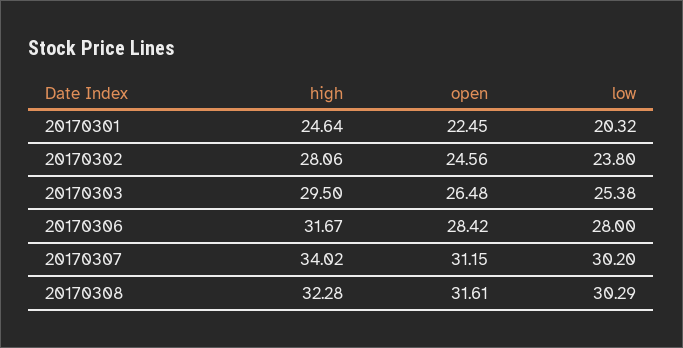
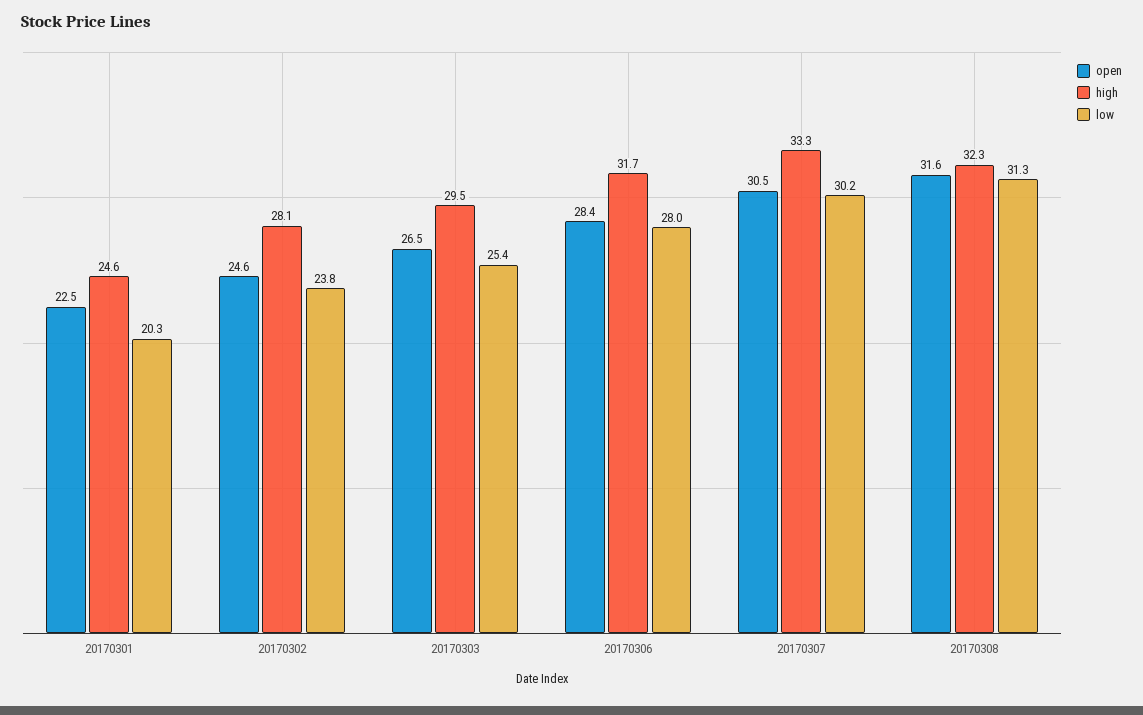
high, 20170307: 34.02 -> 33.3
open, 20170307: 31.15 -> 30.5
low, 20170308: 30.29 -> 31.3

